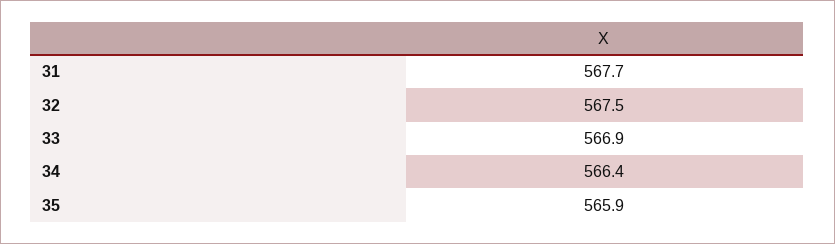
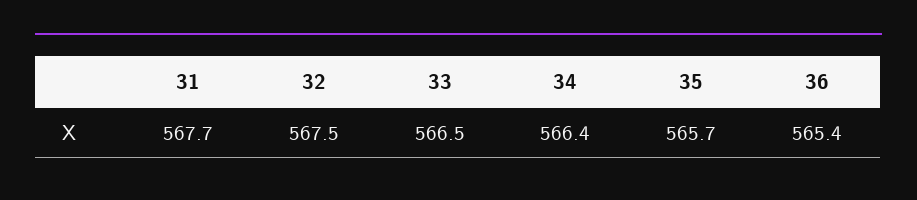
33: 566.9 -> 566.5
35: 565.9 -> 565.7
36: none -> 565.4

